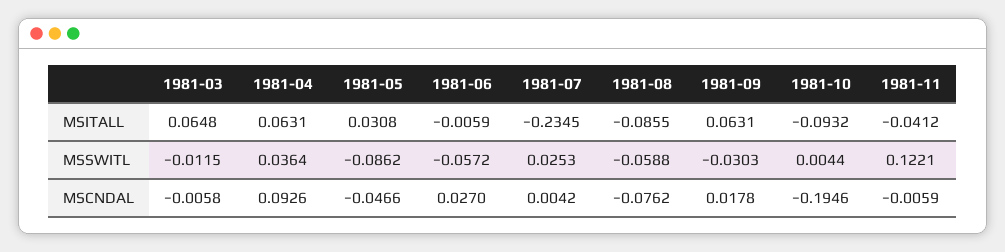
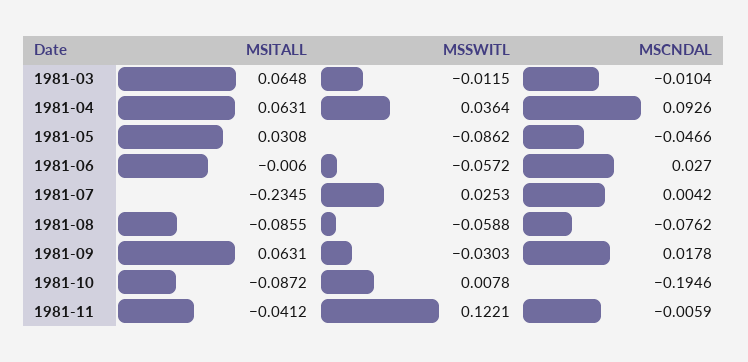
1981-06, MSITALL: -0.0059 -> -0.006
1981-10, MSITALL: -0.0932 -> -0.0872
1981-10, MSSWITL: 0.0044 -> 0.0078
1981-03, MSCNDAL: -0.0058 -> -0.0104

